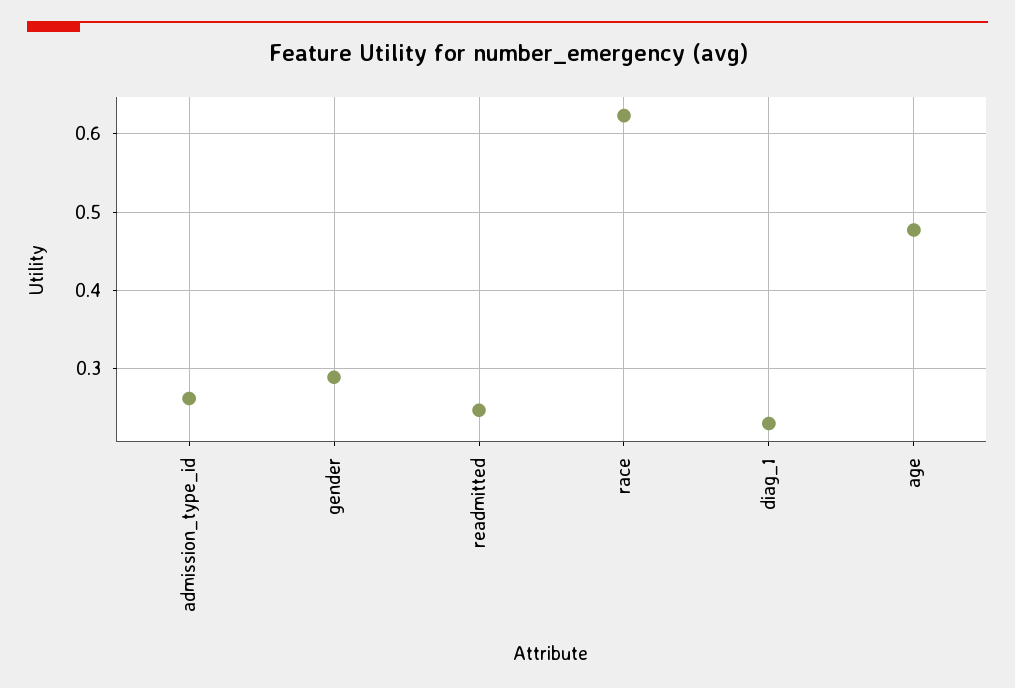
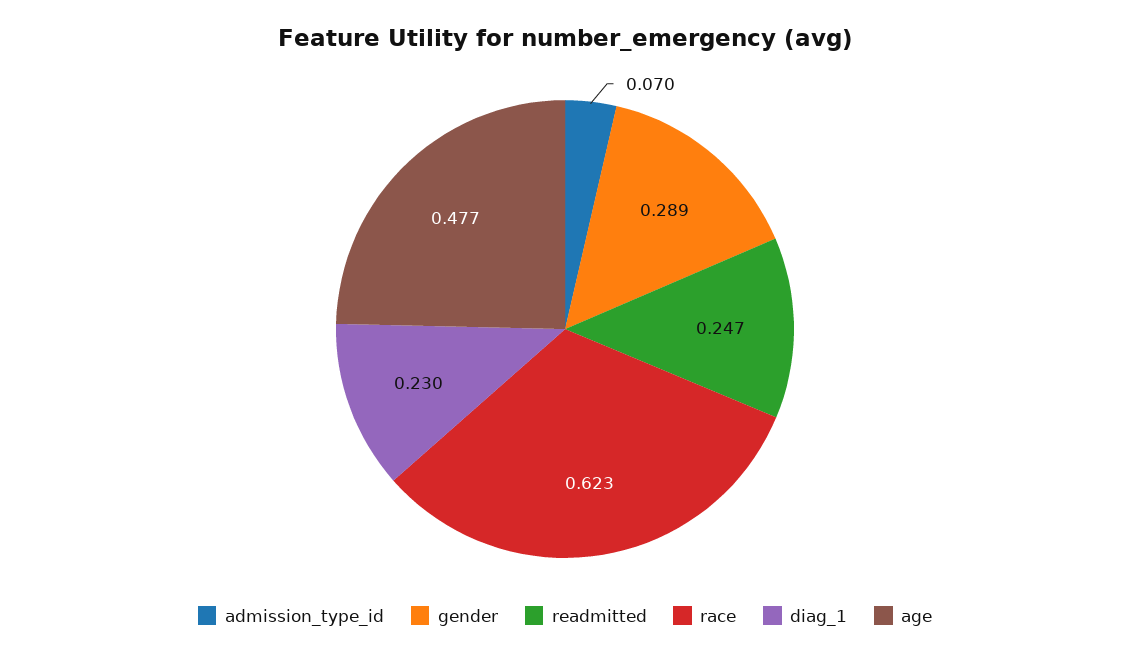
admission_type_id: 0.26 -> 0.07

